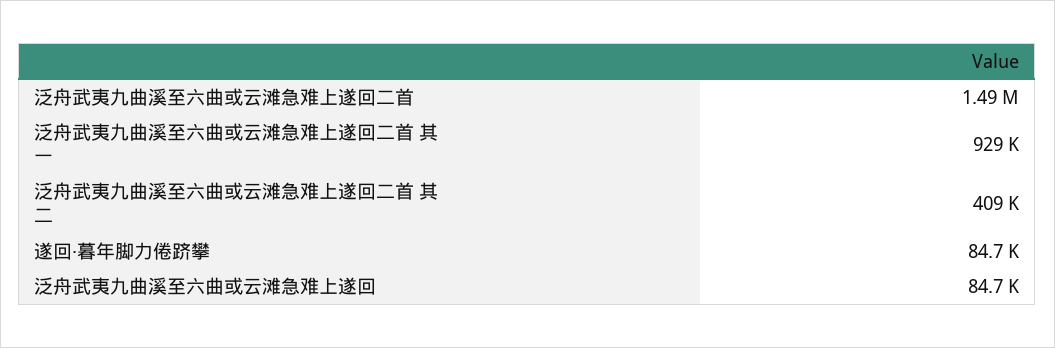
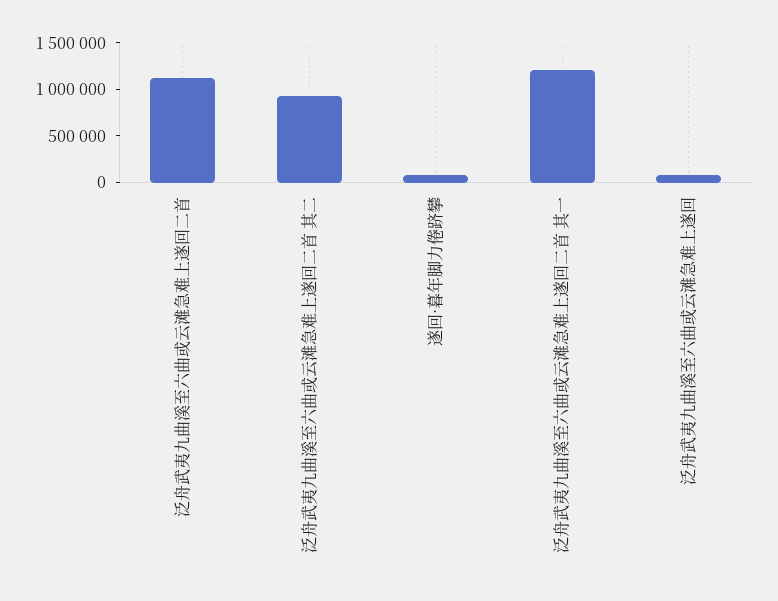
泛舟武夷九曲溪至六曲或云滩急难上遂回二首: 1490000 -> 1100000
泛舟武夷九曲溪至六曲或云滩急难上遂回二首 其一: 929000 -> 1200000
泛舟武夷九曲溪至六曲或云滩急难上遂回二首 其二: 409000 -> 900000

